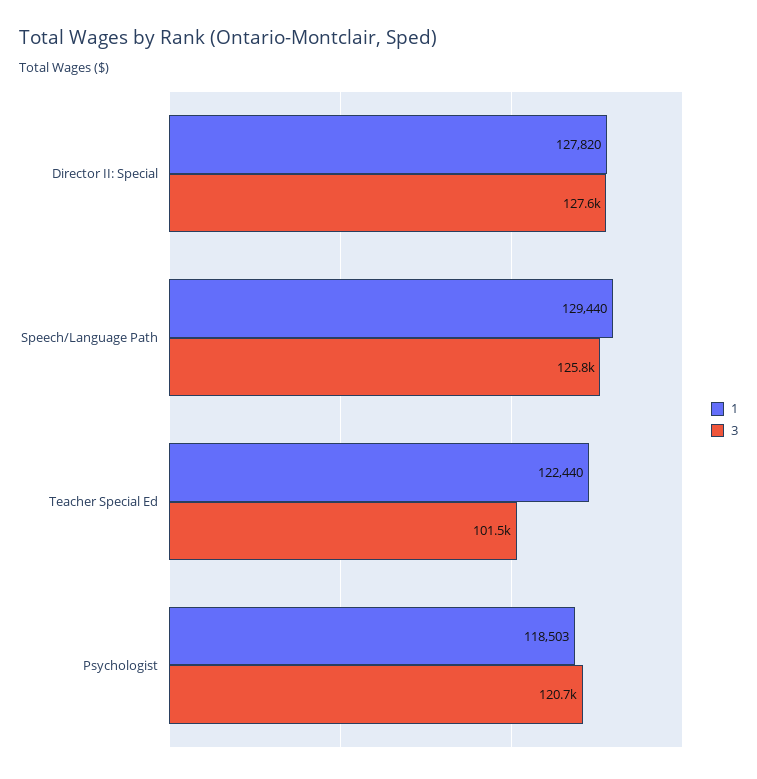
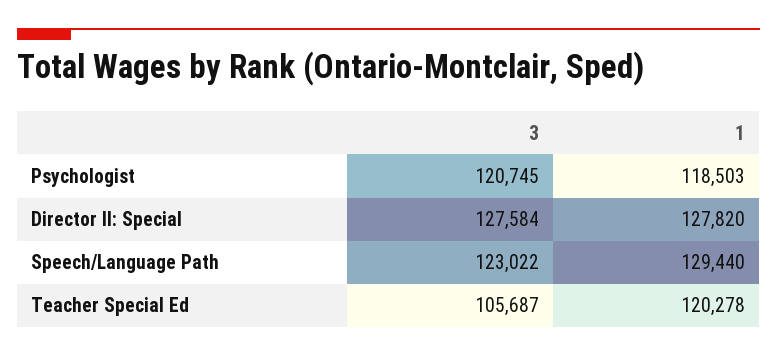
3, Speech/Language Path: 125800 -> 123022
1, Teacher Special Ed: 122440 -> 120278
3, Teacher Special Ed: 101500 -> 105687

